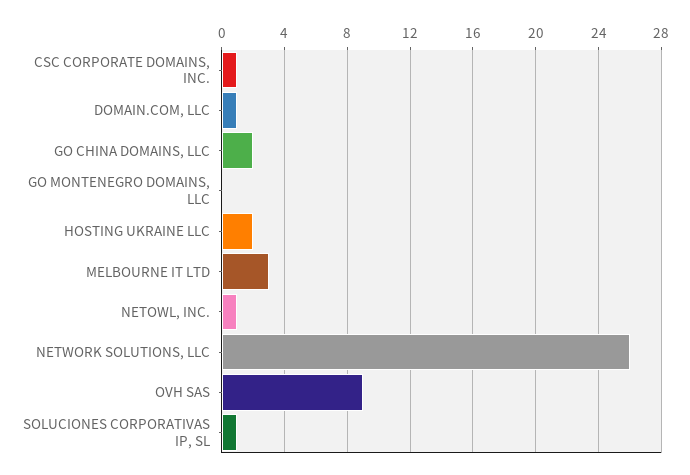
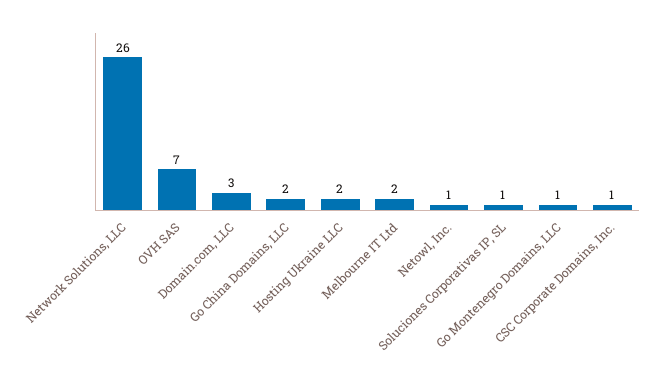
DOMAIN.COM, LLC: 1 -> 3
GO MONTENEGRO DOMAINS, LLC: 0 -> 1
MELBOURNE IT LTD: 3 -> 2
OVH SAS: 9 -> 7

